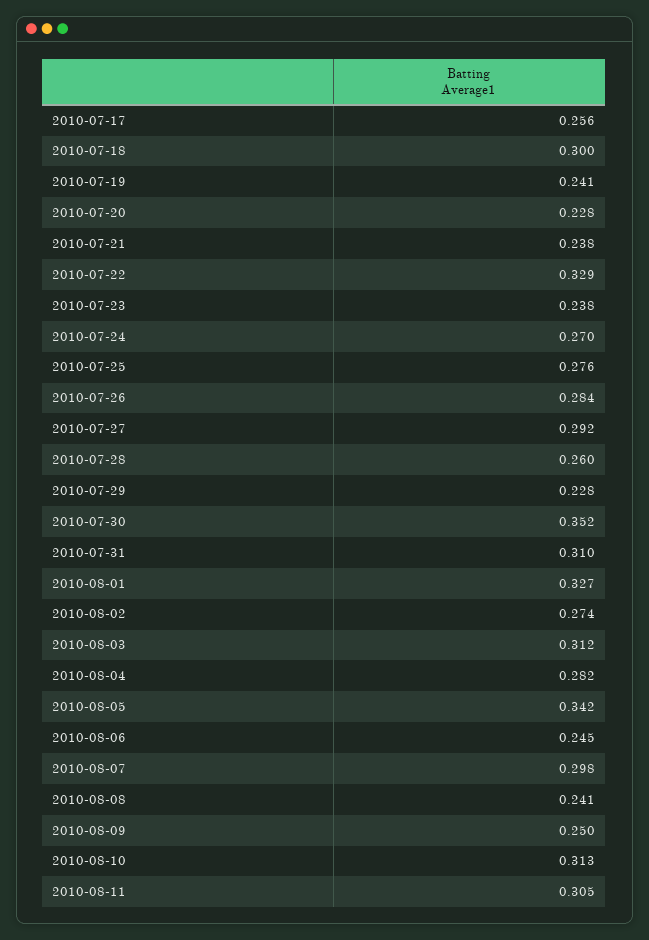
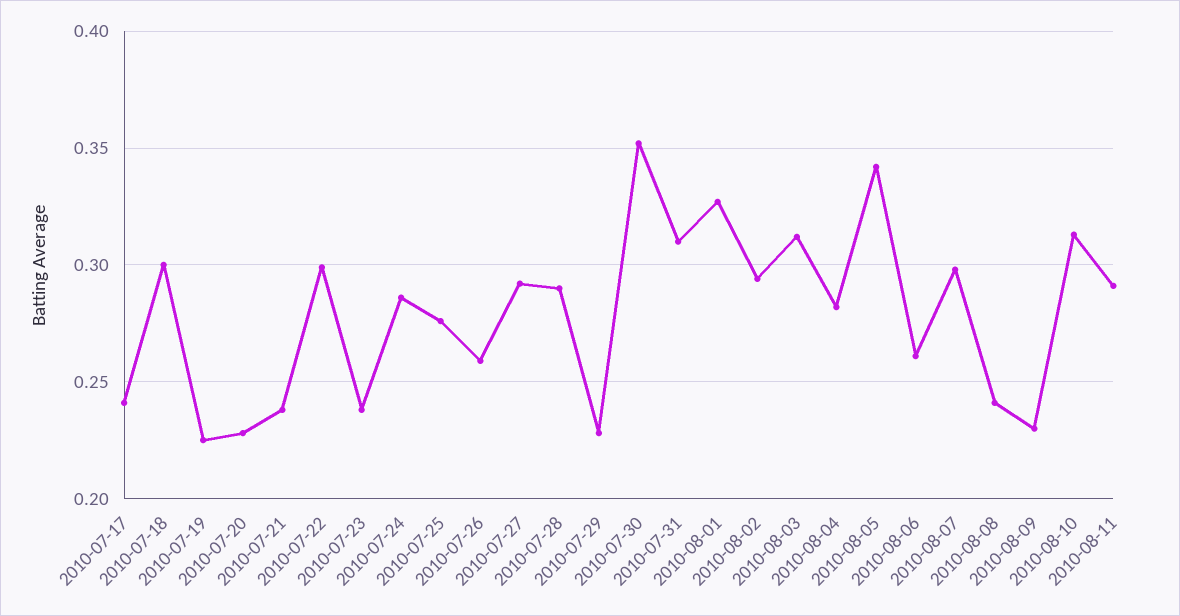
2010-07-17: 0.256 -> 0.24
2010-07-19: 0.241 -> 0.225
2010-07-22: 0.329 -> 0.3
2010-07-24: 0.27 -> 0.285
2010-07-26: 0.284 -> 0.26
2010-07-28: 0.26 -> 0.29
2010-08-02: 0.274 -> 0.295
2010-08-06: 0.245 -> 0.26
2010-08-09: 0.25 -> 0.23
2010-08-11: 0.305 -> 0.29

